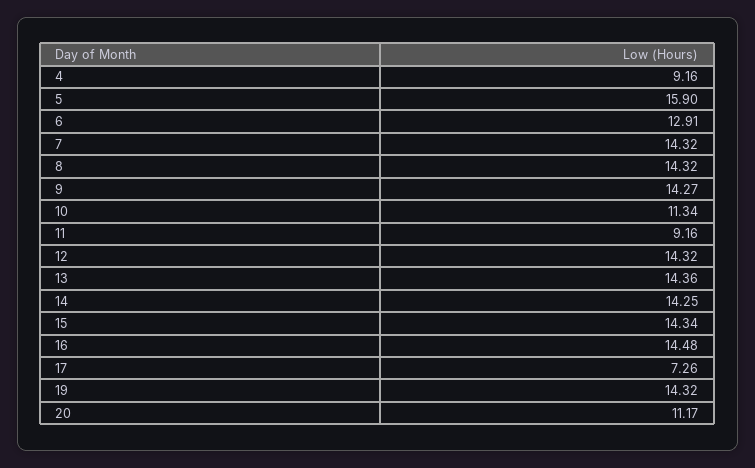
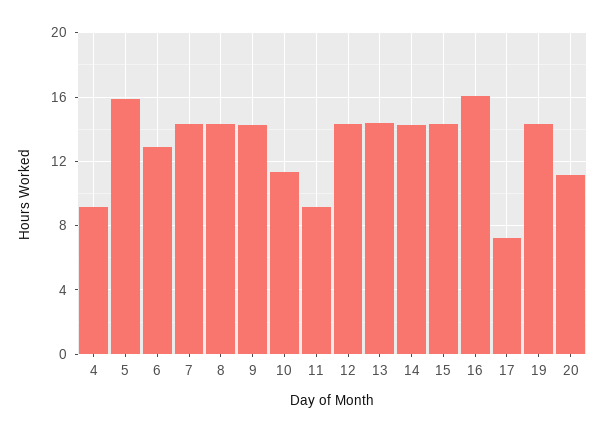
16: 14.48 -> 16

